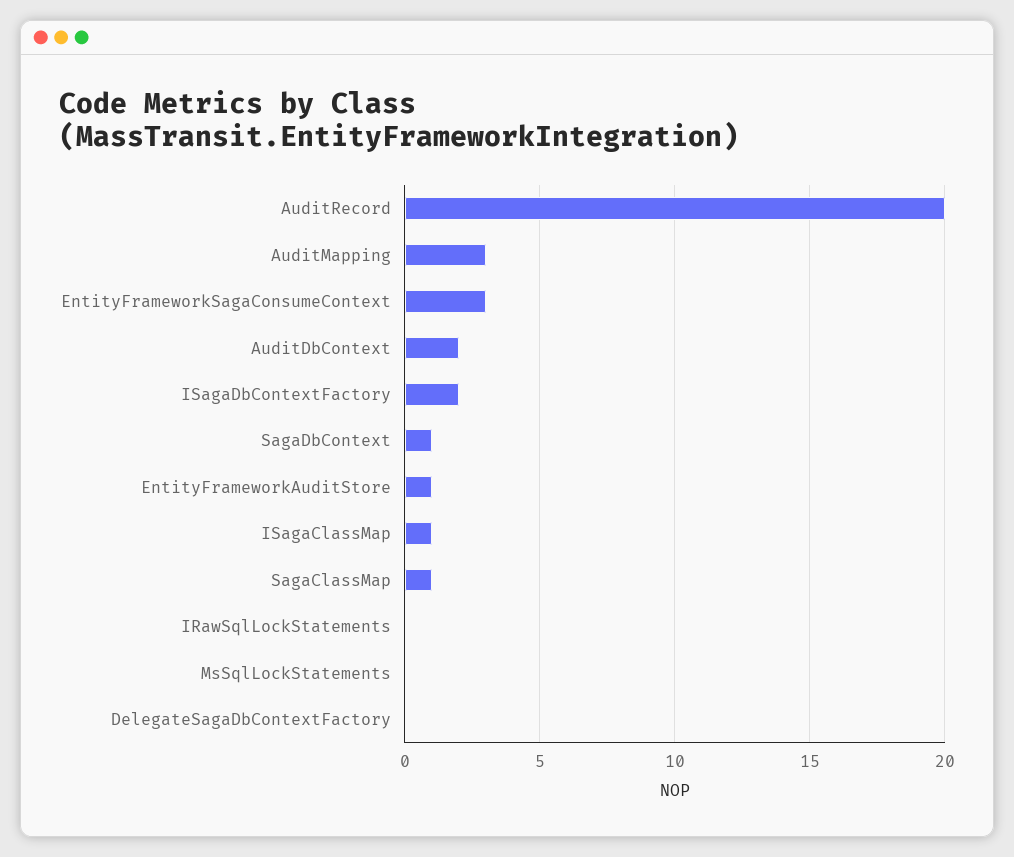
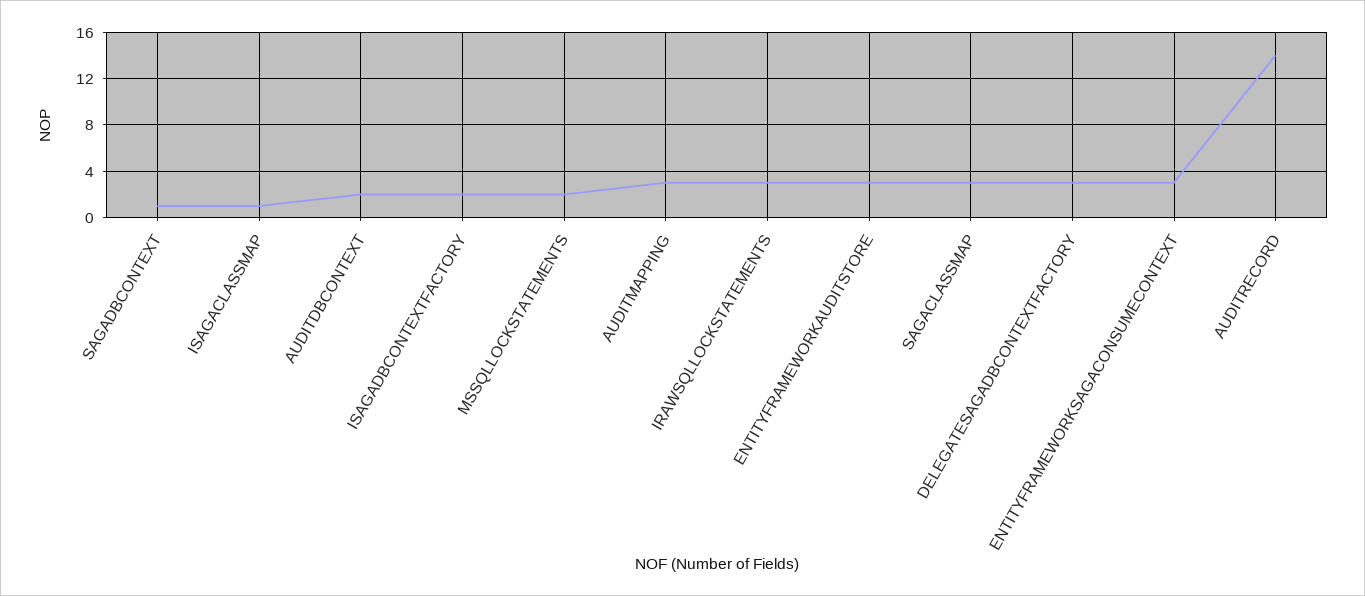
AuditRecord: 20 -> 14
EntityFrameworkAuditStore: 1 -> 3
SagaClassMap: 1 -> 3
IRawSqlLockStatements: 0 -> 3
MsSqlLockStatements: 0 -> 2
DelegateSagaDbContextFactory: 0 -> 3

